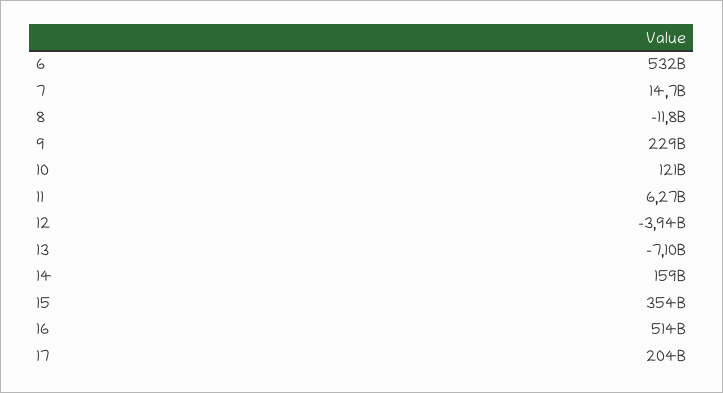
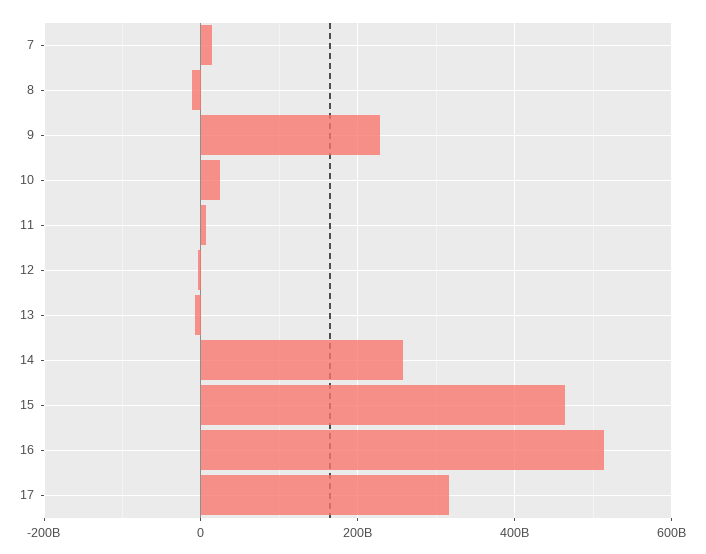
6: 532000000000 -> none
10: 121000000000 -> 20000000000
14: 159000000000 -> 260000000000
15: 354000000000 -> 460000000000
17: 204000000000 -> 320000000000

